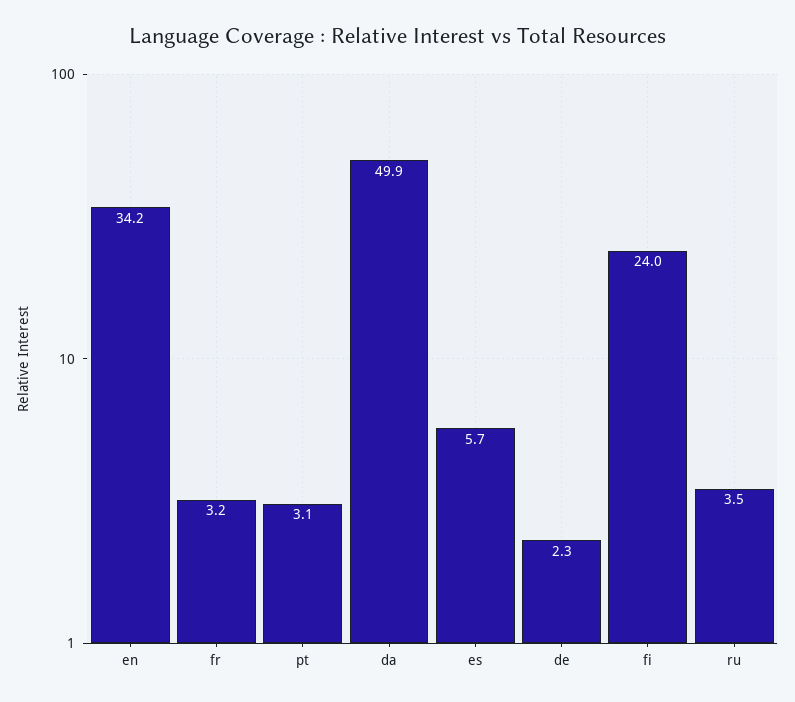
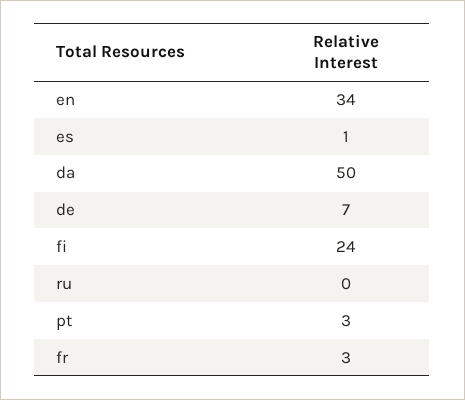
es: 5.7 -> 1
de: 2.3 -> 7
ru: 3.5 -> 0

